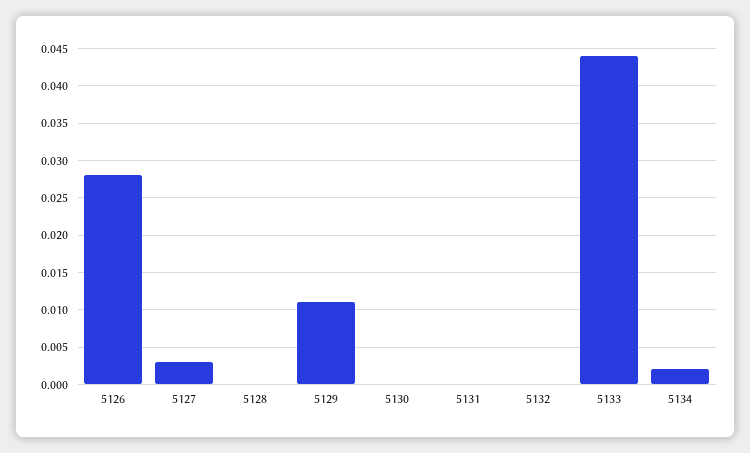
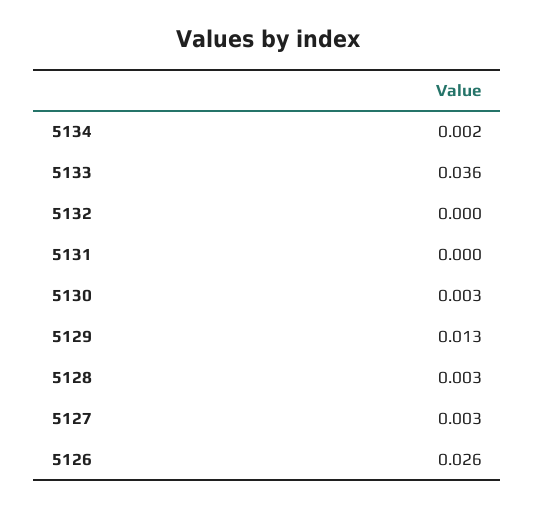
5126: 0.028 -> 0.026
5128: 0 -> 0.003
5129: 0.011 -> 0.013
5130: 0 -> 0.003
5133: 0.044 -> 0.036

